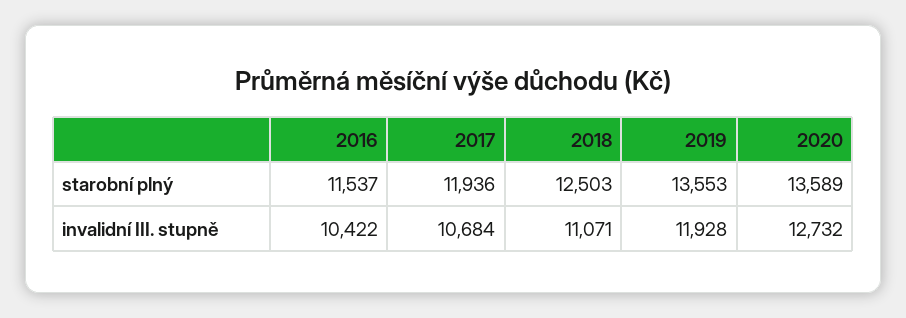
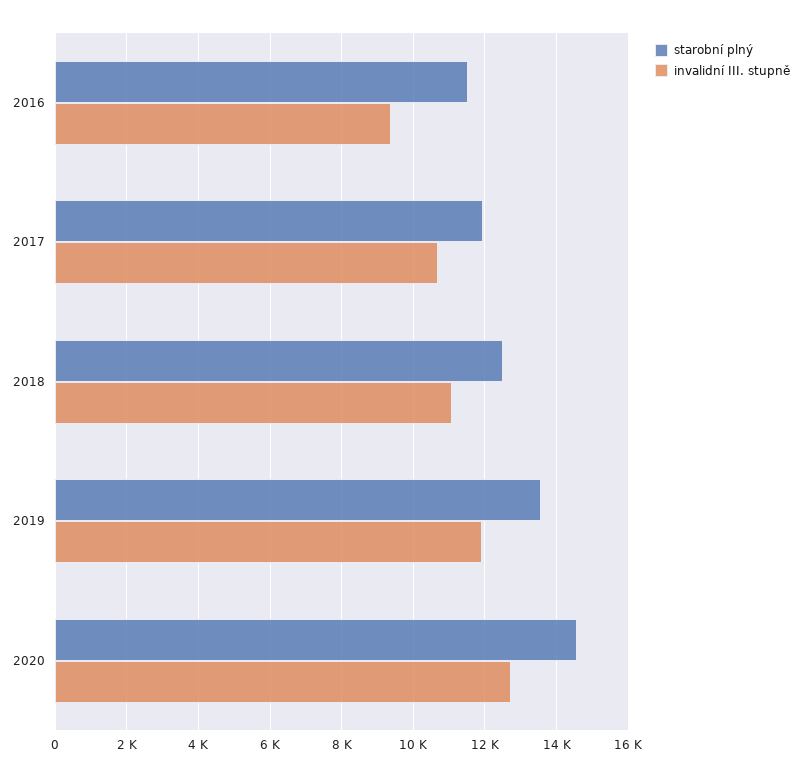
starobní plný, 2020: 13589 -> 14600
invalidní III. stupně, 2016: 10422 -> 9400

